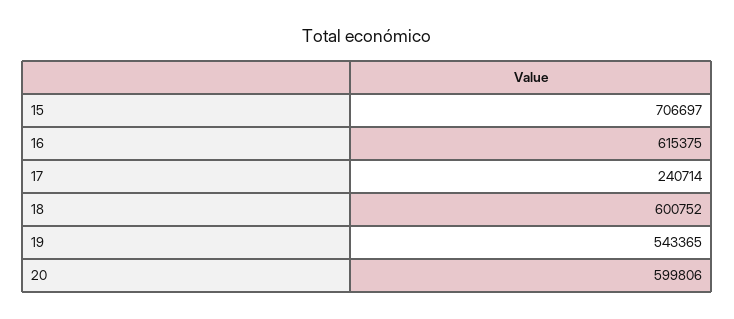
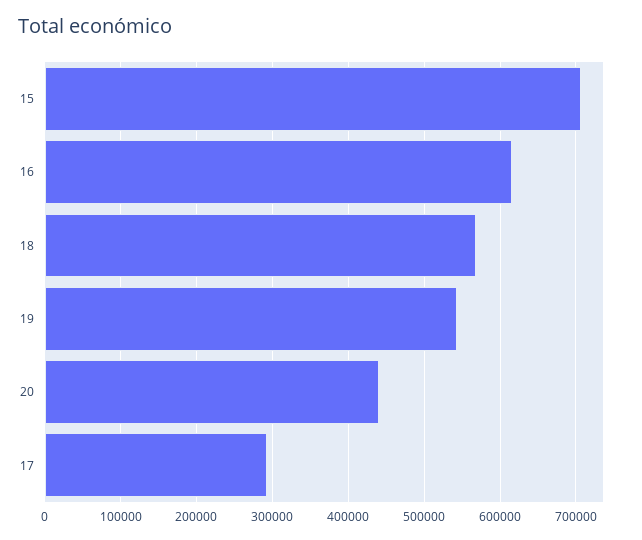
17: 240714 -> 290000
18: 600752 -> 570000
20: 599806 -> 440000

